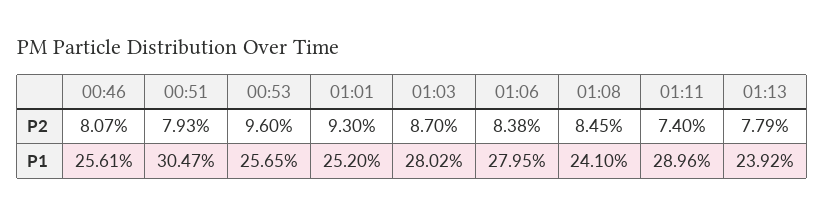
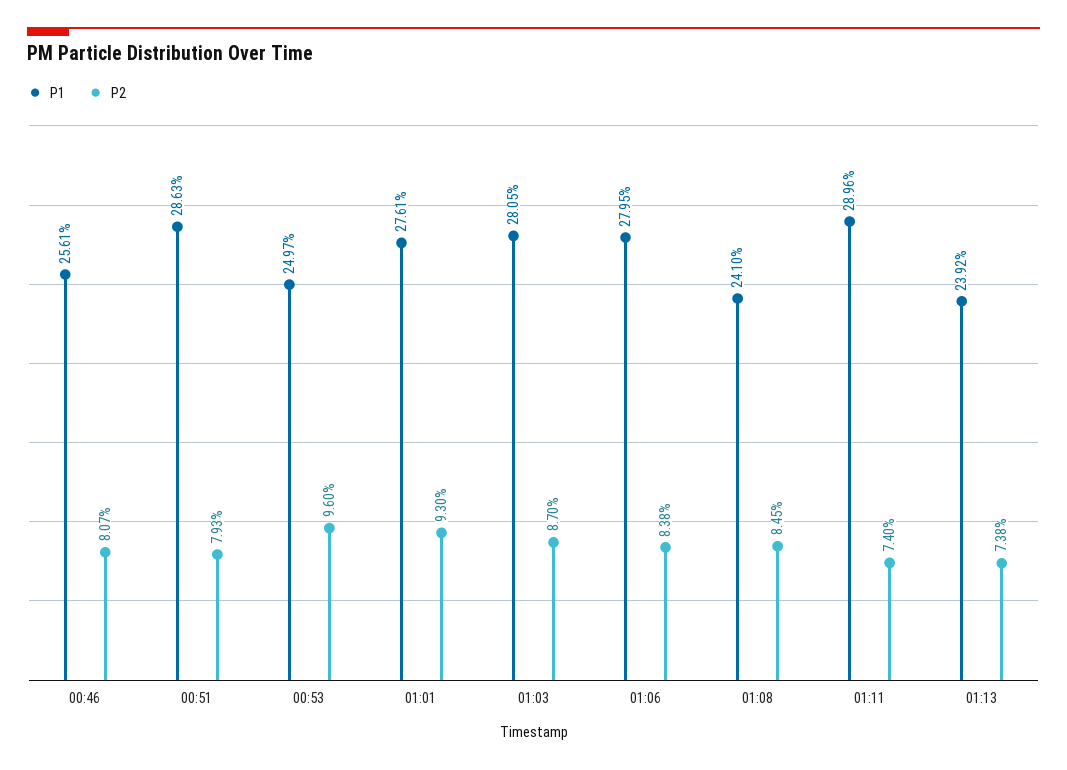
P2, 01:13: 7.79 -> 7.38
P1, 00:51: 30.47 -> 28.63
P1, 00:53: 25.65 -> 24.97
P1, 01:01: 25.2 -> 27.61
P1, 01:03: 28.02 -> 28.05

